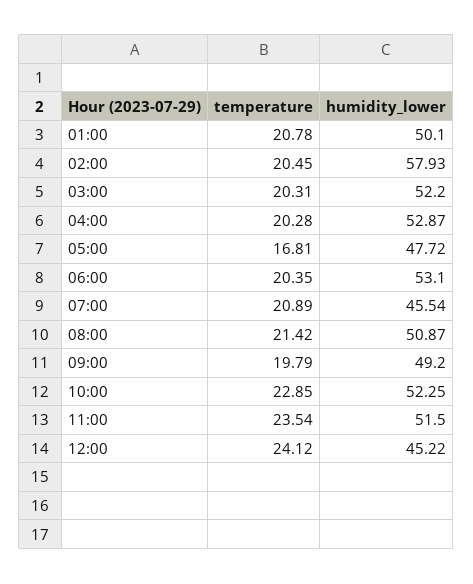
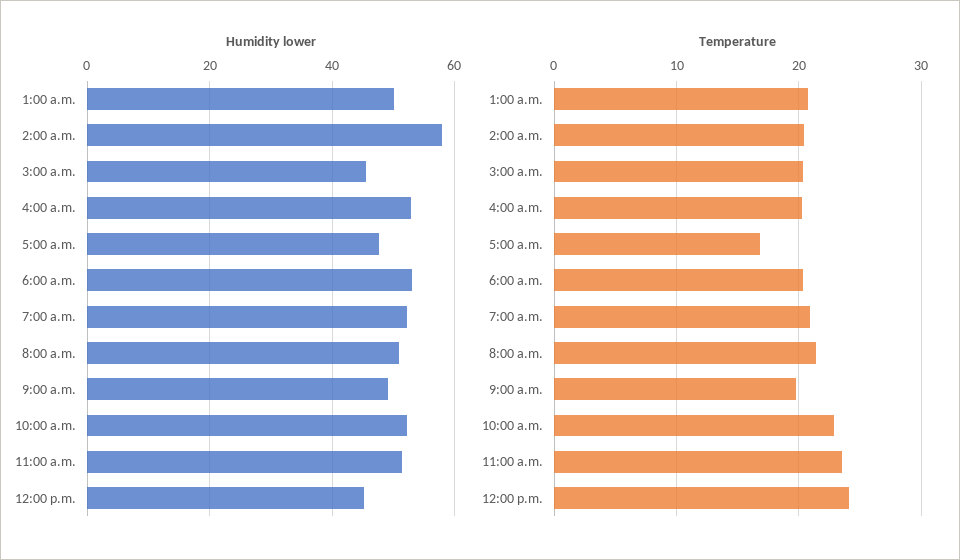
humidity_lower, 03:00: 52.2 -> 46
humidity_lower, 07:00: 45.54 -> 52

